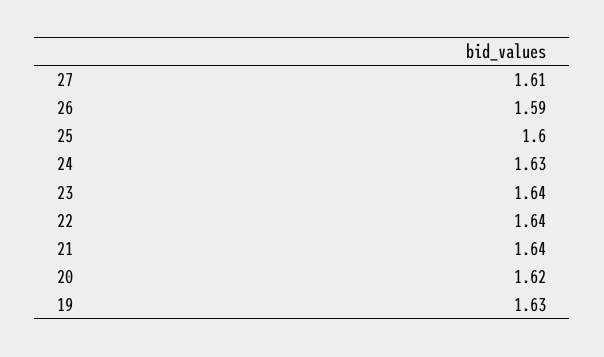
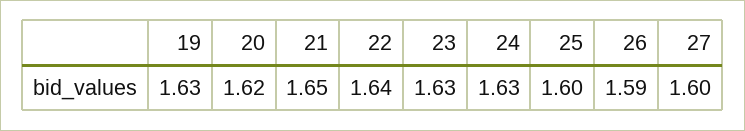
27: 1.61 -> 1.6
23: 1.64 -> 1.63
21: 1.64 -> 1.65

